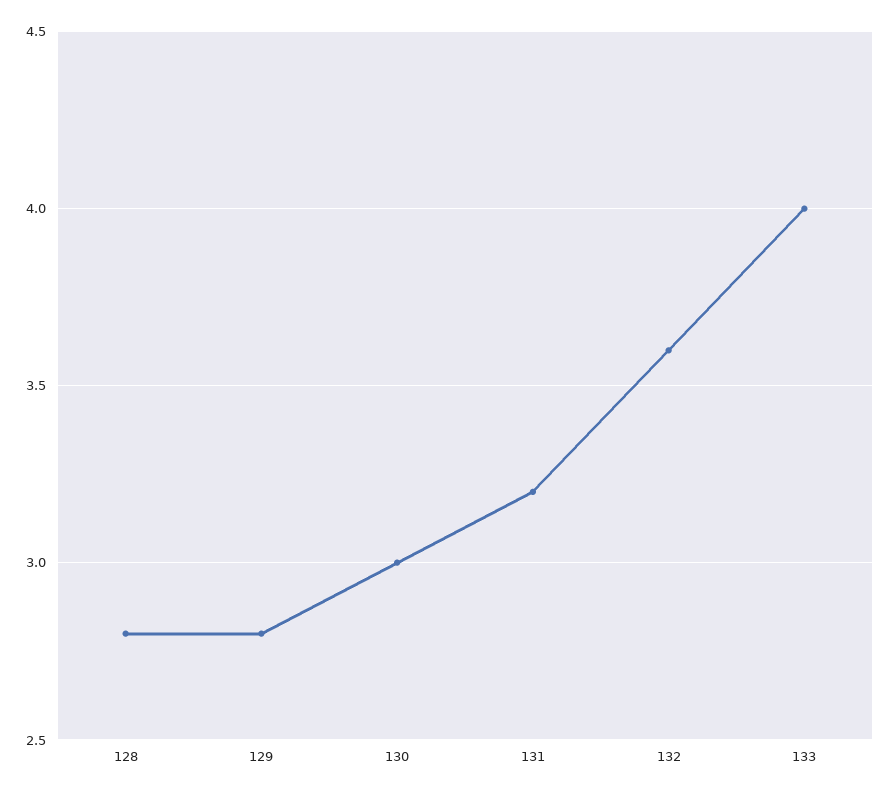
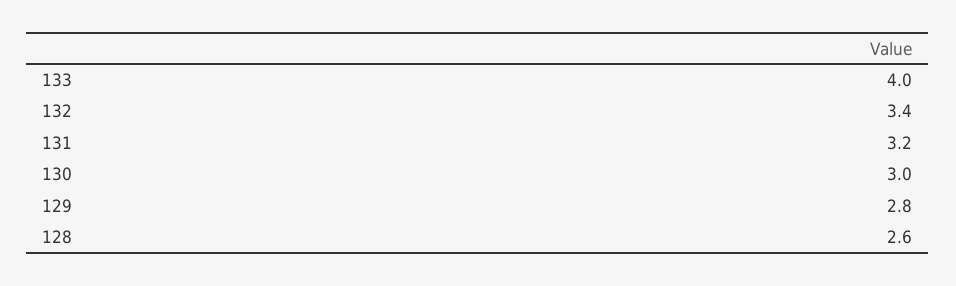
128: 2.8 -> 2.6
132: 3.6 -> 3.4

